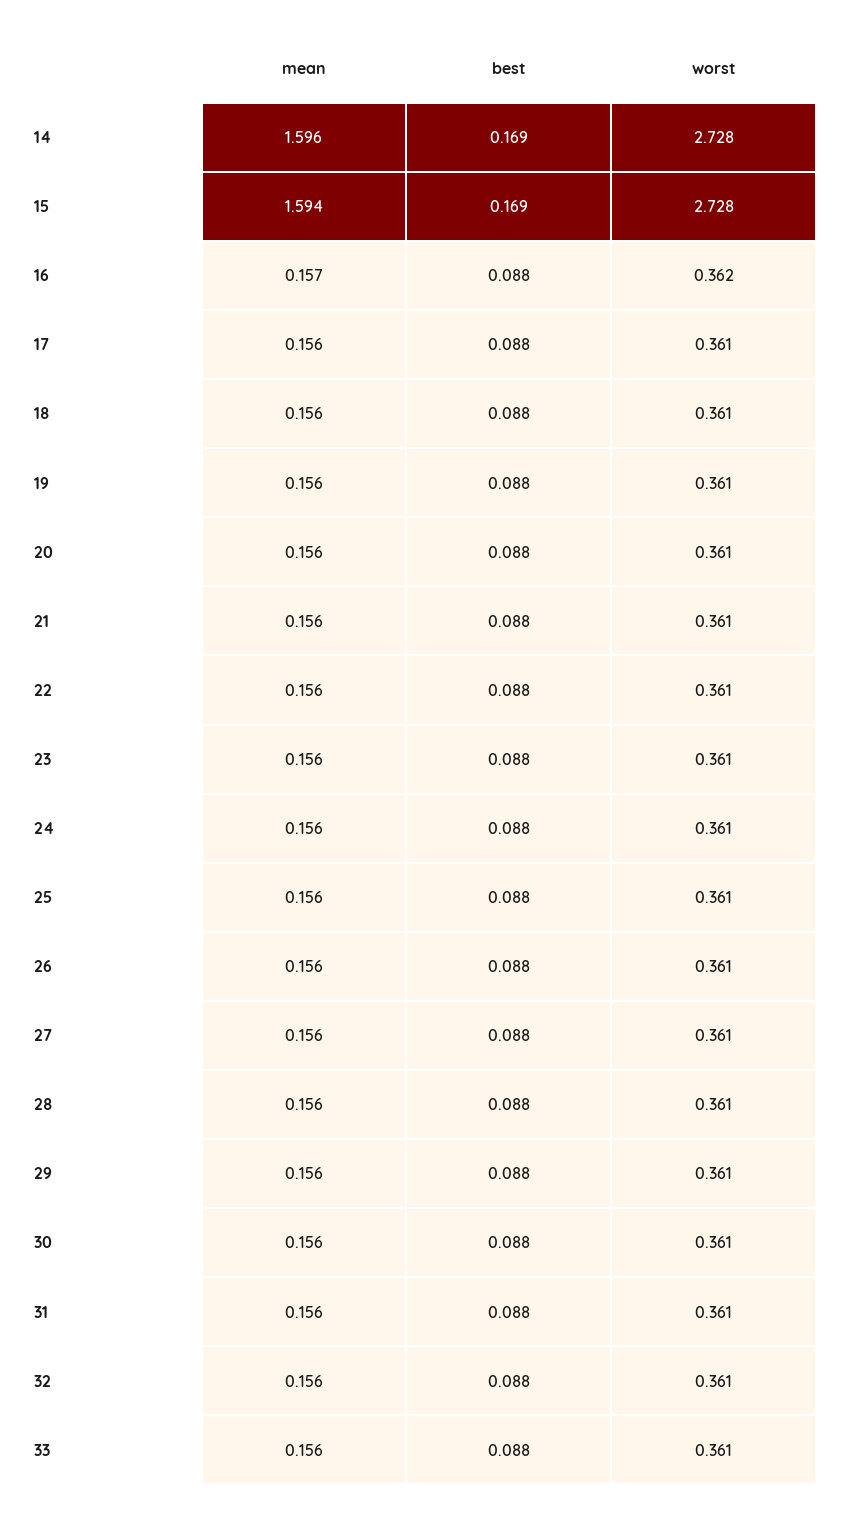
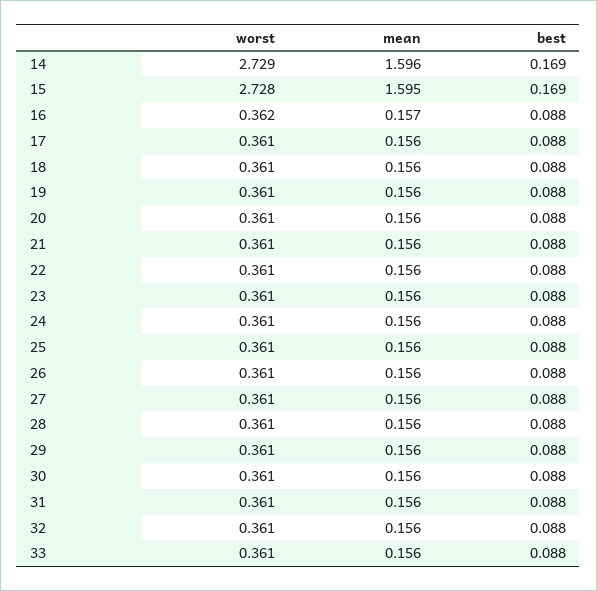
worst, 14: 2.728 -> 2.729
mean, 15: 1.594 -> 1.595

